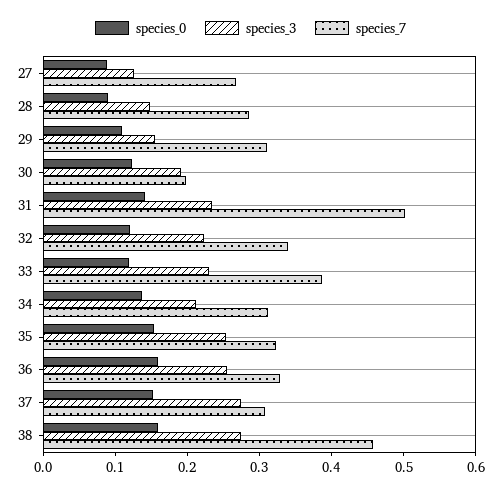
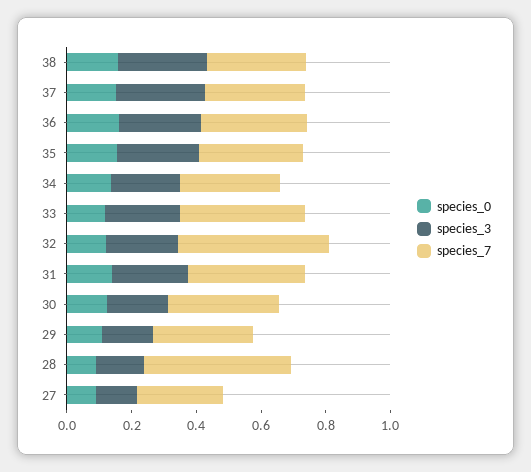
species_7, 28: 0.28 -> 0.45
species_7, 30: 0.2 -> 0.35
species_7, 31: 0.5 -> 0.35
species_7, 32: 0.34 -> 0.45
species_7, 38: 0.46 -> 0.3

